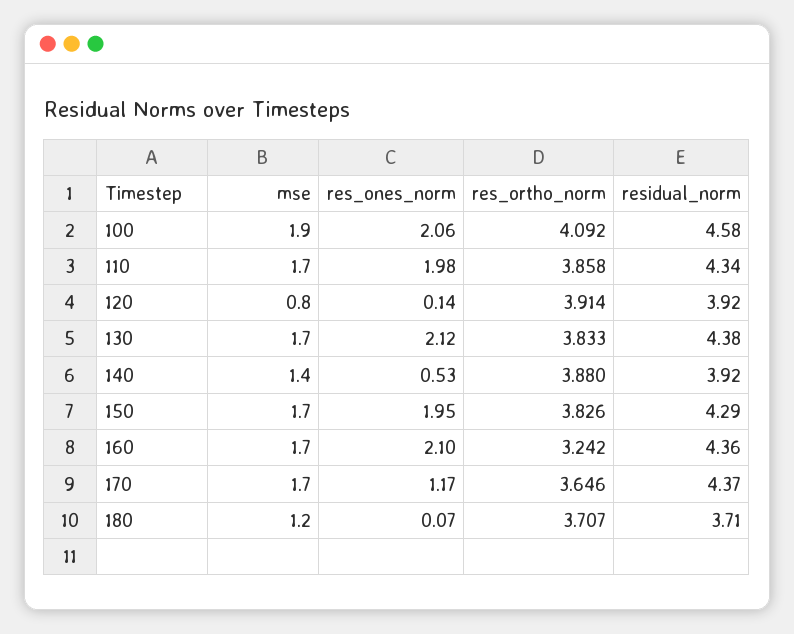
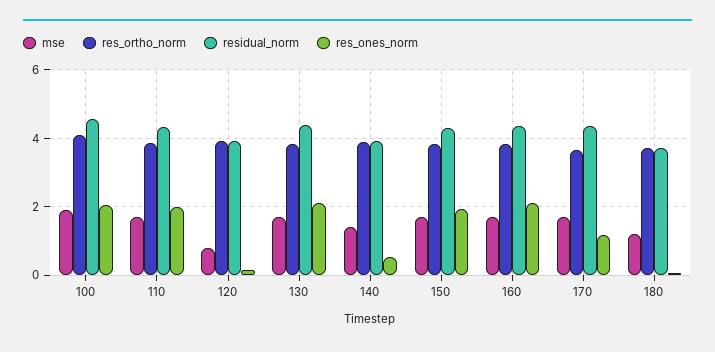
res_ortho_norm, 160: 3.242 -> 3.8

